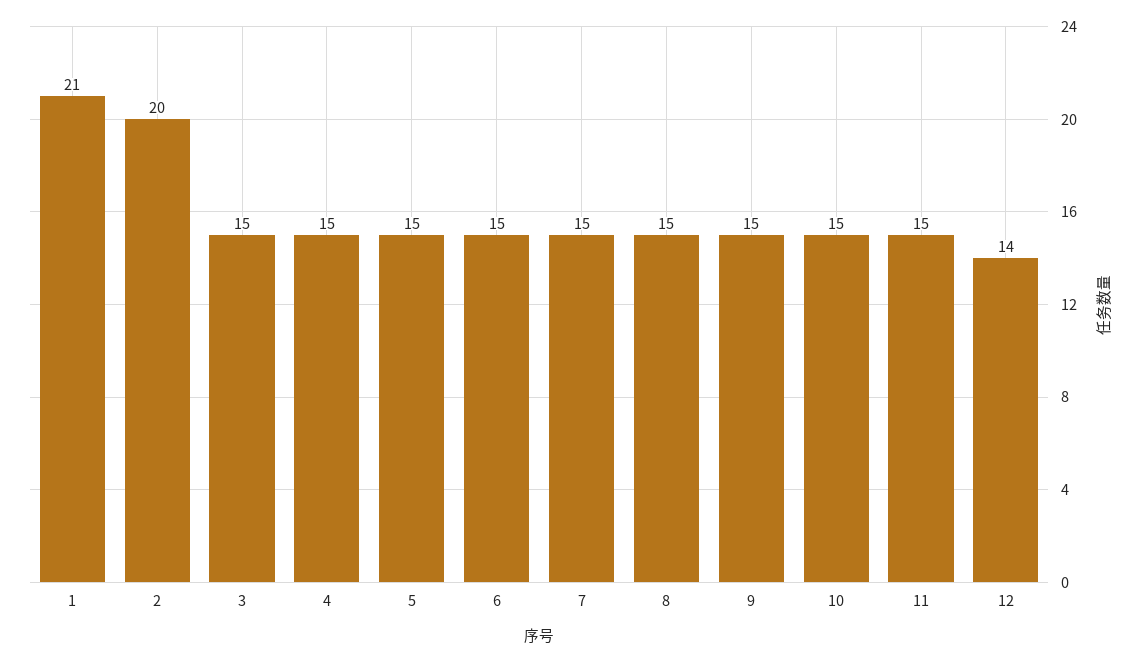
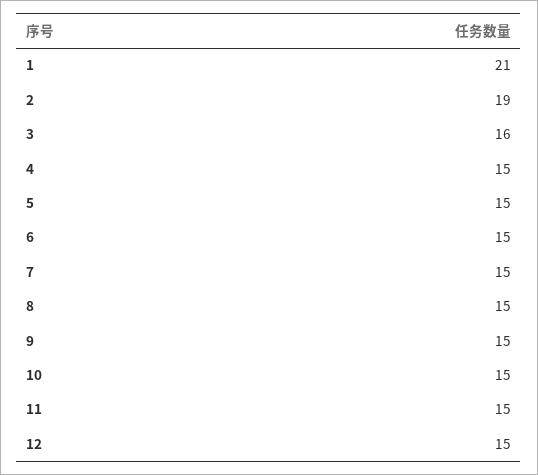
2: 20 -> 19
3: 15 -> 16
12: 14 -> 15

